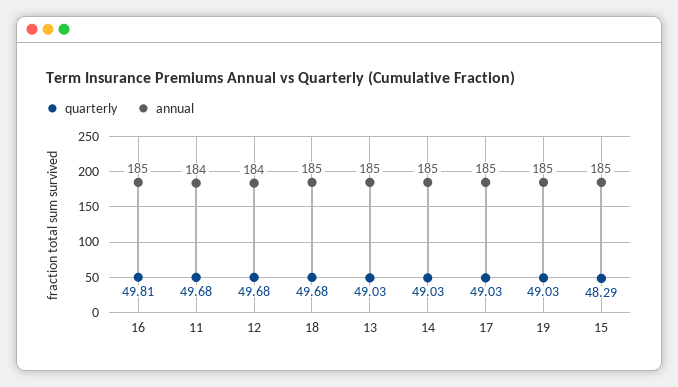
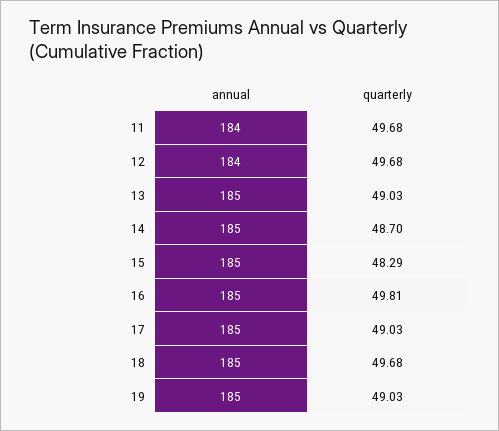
quarterly, 14: 49.03 -> 48.7

